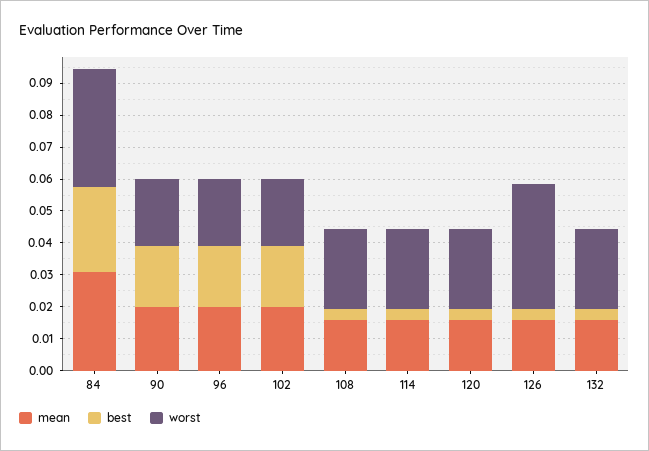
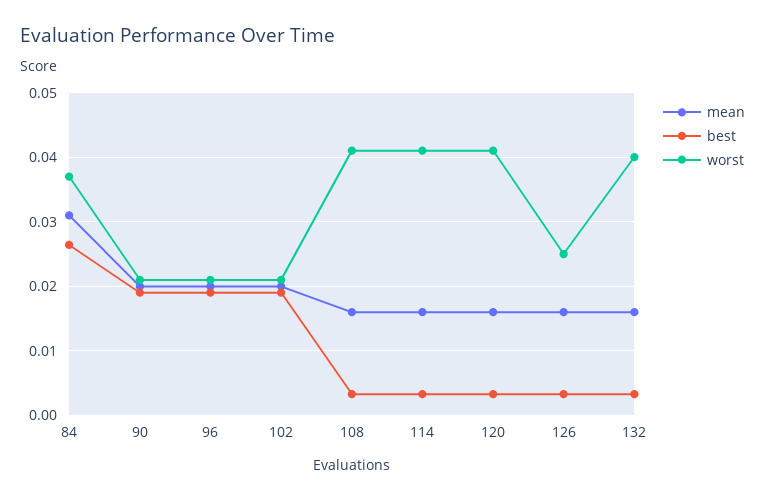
worst, 108: 0.025 -> 0.041
worst, 114: 0.025 -> 0.041
worst, 120: 0.025 -> 0.041
worst, 126: 0.04 -> 0.025
worst, 132: 0.025 -> 0.04

